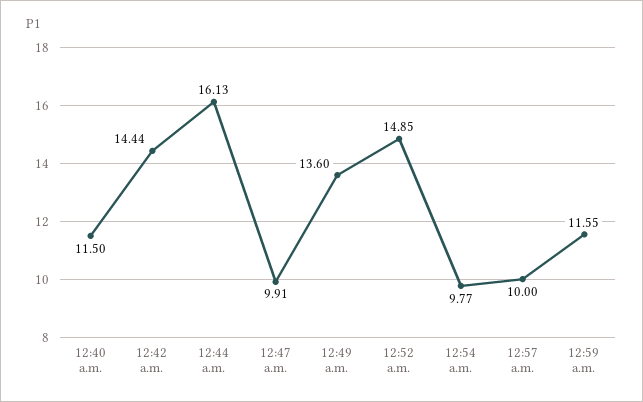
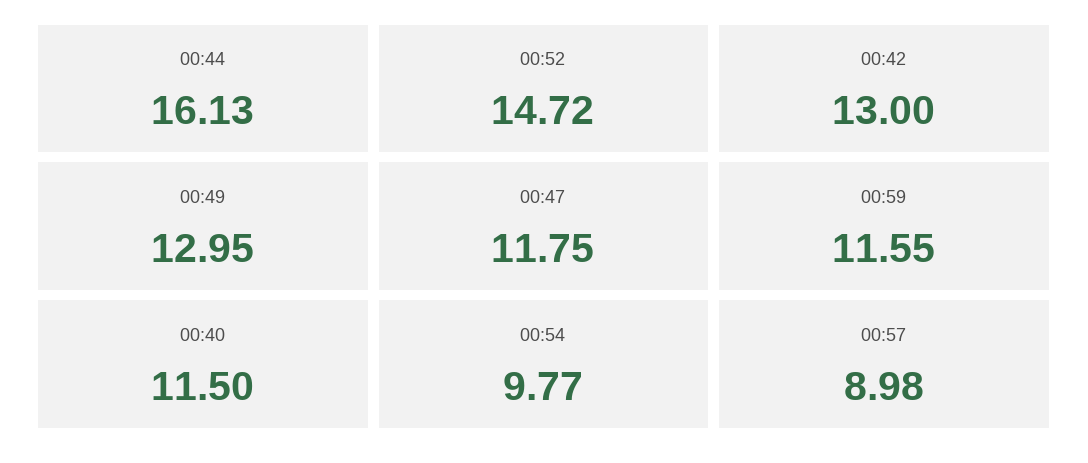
12:42 a.m.: 14.44 -> 13
12:47 a.m.: 9.91 -> 11.75
12:49 a.m.: 13.6 -> 12.95
12:52 a.m.: 14.85 -> 14.72
12:57 a.m.: 10 -> 8.98

